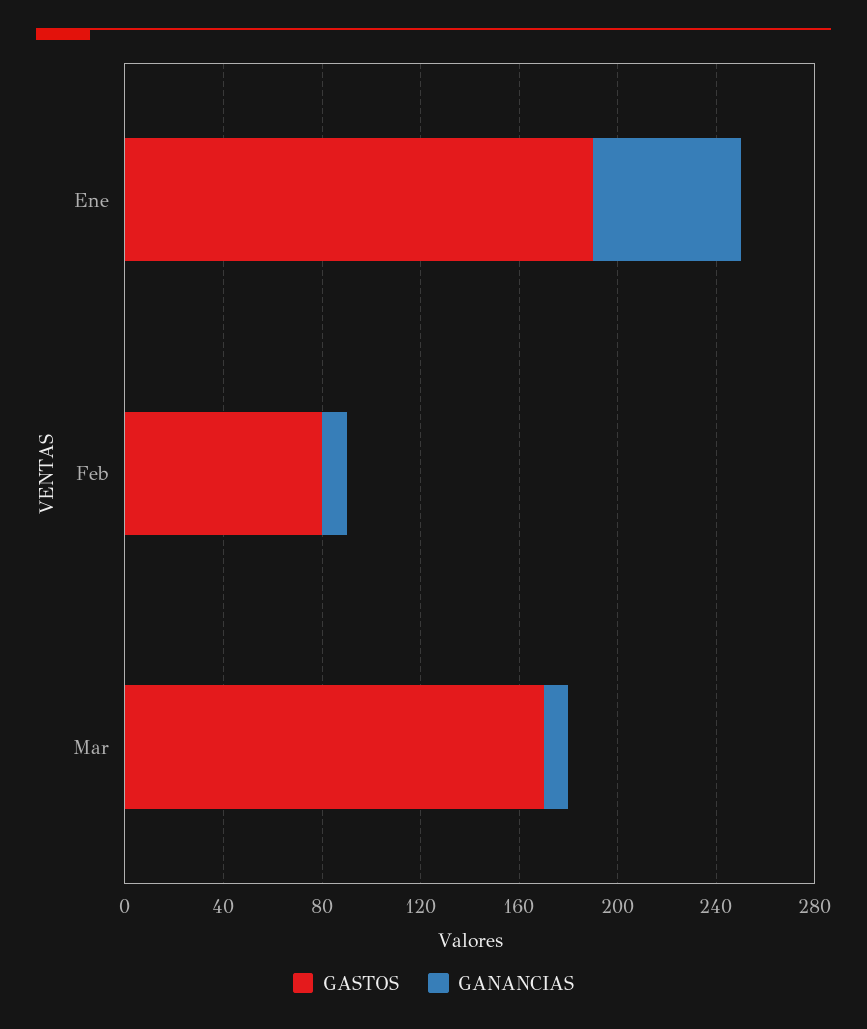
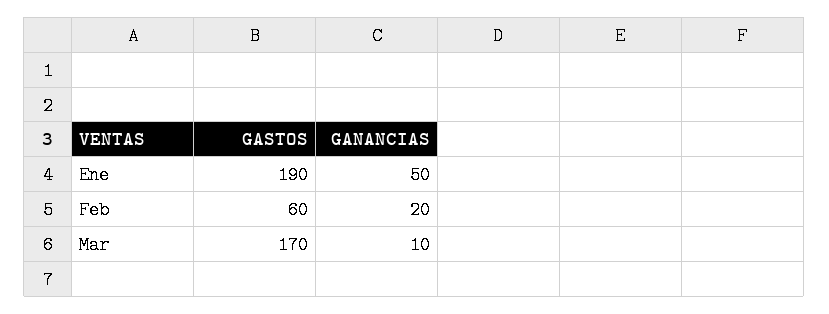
GANANCIAS, Ene: 60 -> 50
GASTOS, Feb: 80 -> 60
GANANCIAS, Feb: 10 -> 20

